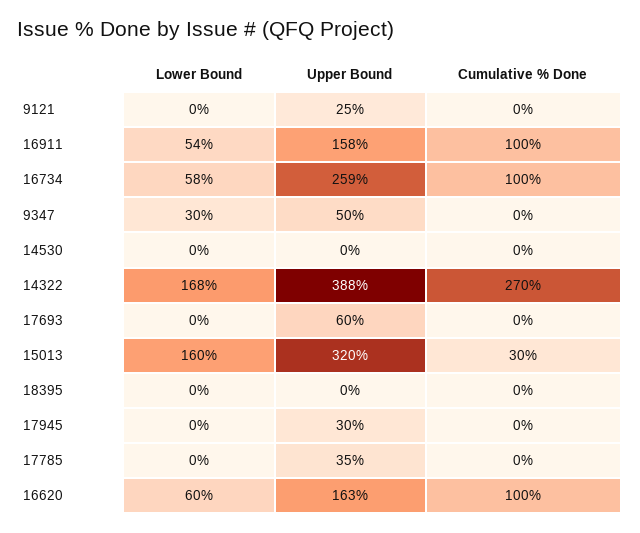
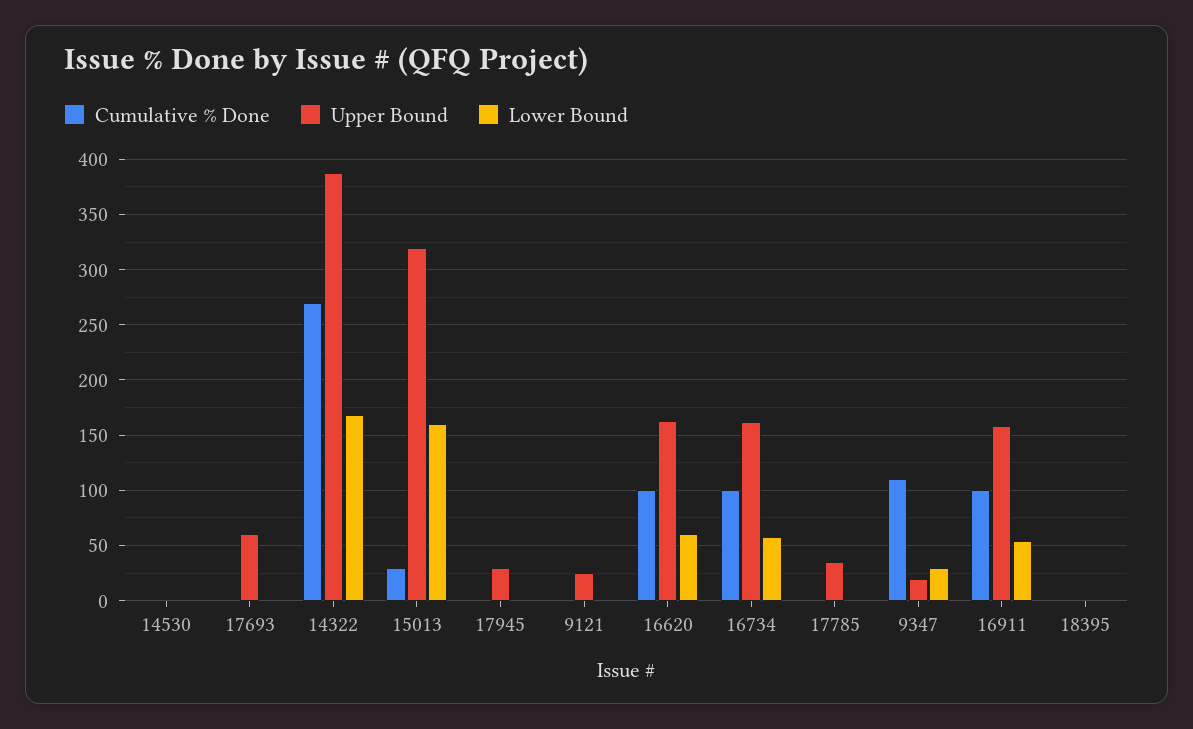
Upper Bound, 16734: 259 -> 160
Upper Bound, 9347: 50 -> 20
Cumulative % Done, 9347: 0 -> 110

